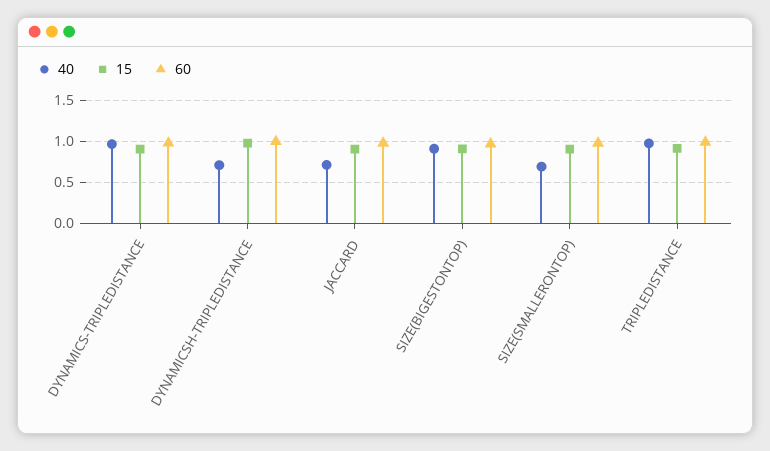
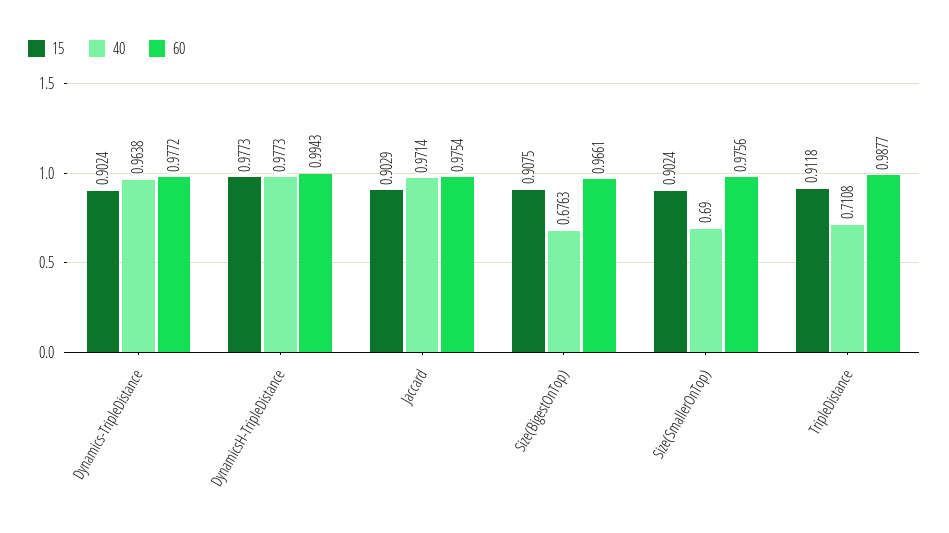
40, DYNAMICSH-TRIPLEDISTANCE: 0.7 -> 0.9773
40, JACCARD: 0.7 -> 0.9714
40, SIZE(BIGESTONTOP): 0.9 -> 0.6763
40, TRIPLEDISTANCE: 1 -> 0.7108

